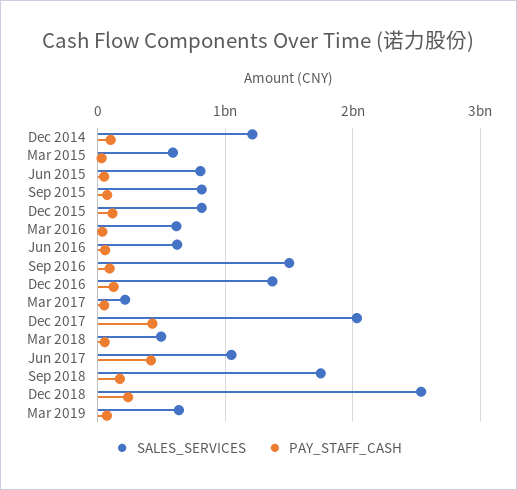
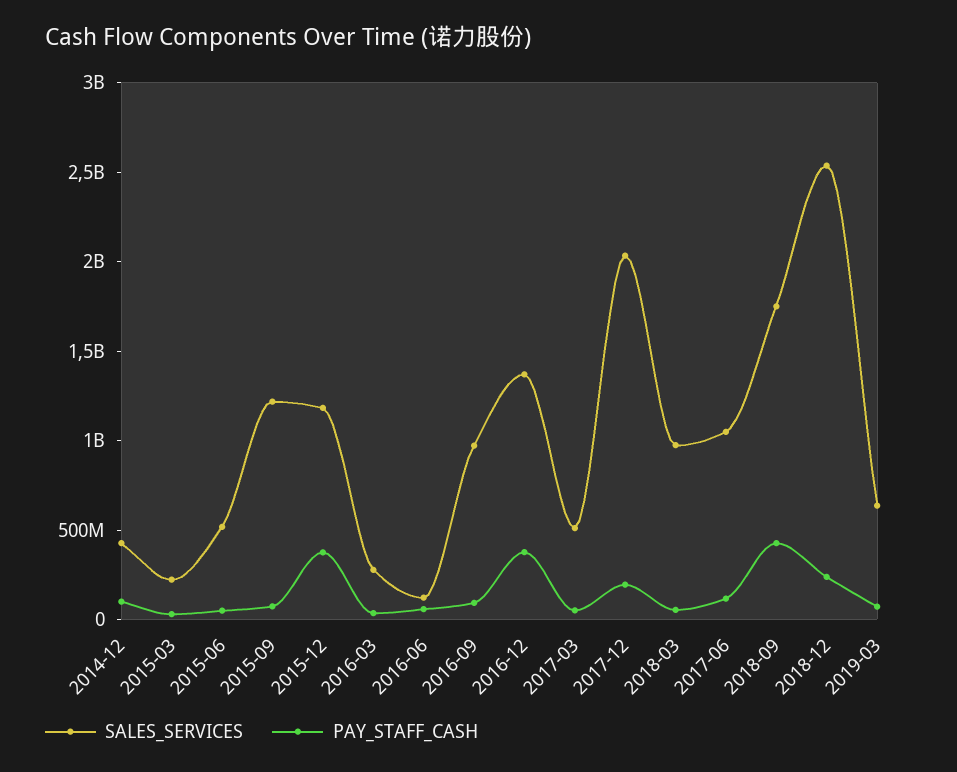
SALES_SERVICES, Dec 2014: 1200000000 -> 400000000
SALES_SERVICES, Mar 2015: 600000000 -> 200000000
SALES_SERVICES, Jun 2015: 800000000 -> 500000000
SALES_SERVICES, Sep 2015: 800000000 -> 1200000000
SALES_SERVICES, Dec 2015: 800000000 -> 1200000000
PAY_STAFF_CASH, Dec 2015: 100000000 -> 400000000
SALES_SERVICES, Mar 2016: 600000000 -> 300000000
SALES_SERVICES, Jun 2016: 600000000 -> 100000000
SALES_SERVICES, Sep 2016: 1500000000 -> 1000000000
PAY_STAFF_CASH, Dec 2016: 100000000 -> 400000000
SALES_SERVICES, Mar 2017: 200000000 -> 500000000
PAY_STAFF_CASH, Dec 2017: 400000000 -> 200000000
SALES_SERVICES, Mar 2018: 500000000 -> 1000000000
PAY_STAFF_CASH, Jun 2017: 400000000 -> 100000000
PAY_STAFF_CASH, Sep 2018: 200000000 -> 400000000

